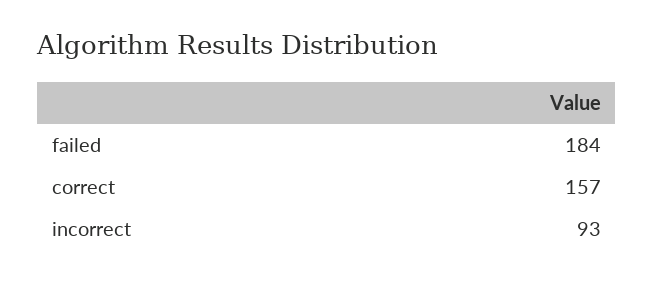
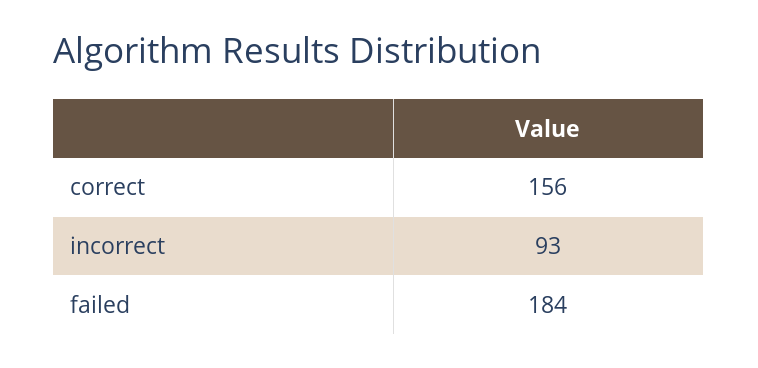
correct: 157 -> 156

